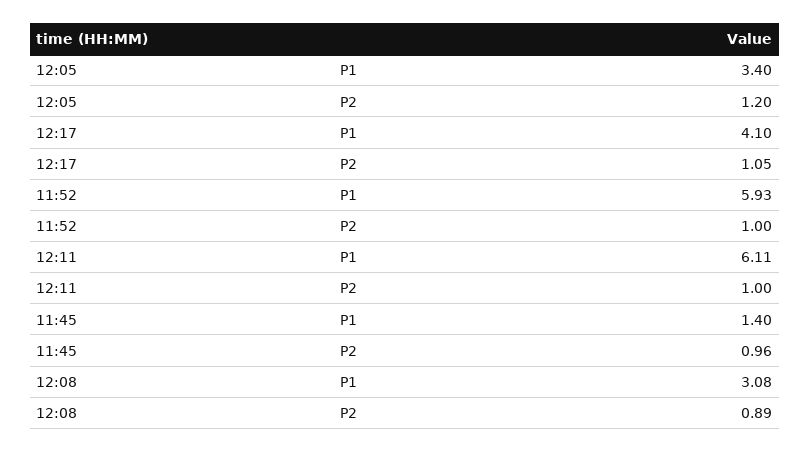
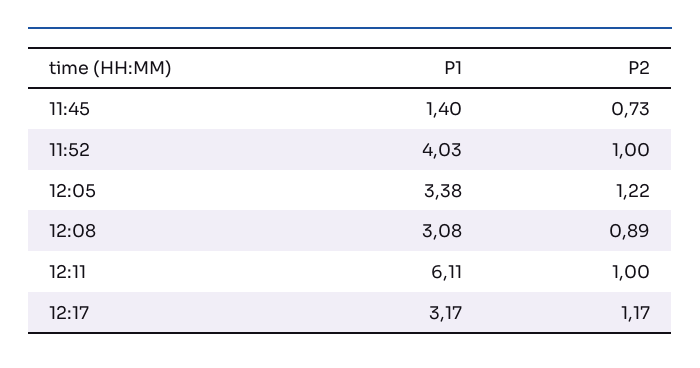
12:05, P1: 3.4 -> 3.38
12:05, P2: 1.2 -> 1.22
12:17, P1: 4.1 -> 3.17
12:17, P2: 1.05 -> 1.17
11:52, P1: 5.93 -> 4.03
11:45, P2: 0.96 -> 0.73

